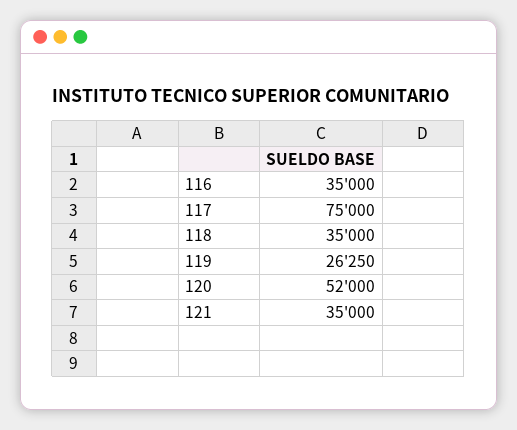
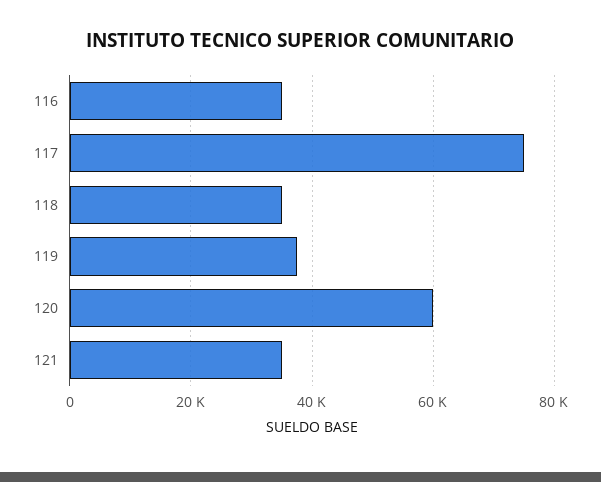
119: 26250 -> 38000
120: 52000 -> 60000

